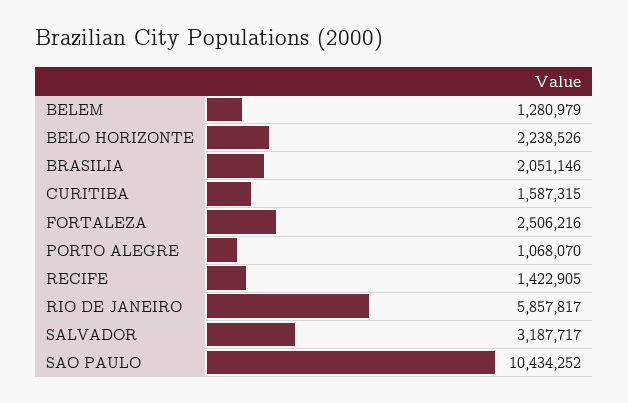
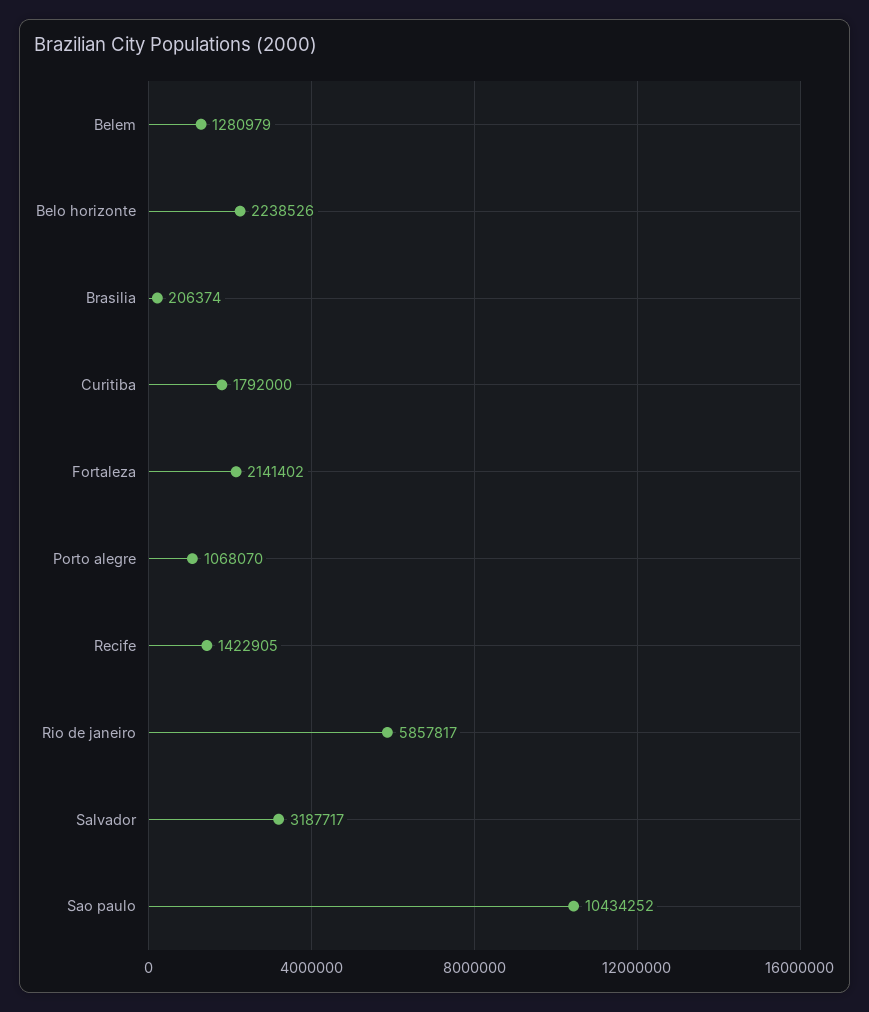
BRASILIA: 2051146 -> 206374
CURITIBA: 1587315 -> 1792000
FORTALEZA: 2506216 -> 2141402

